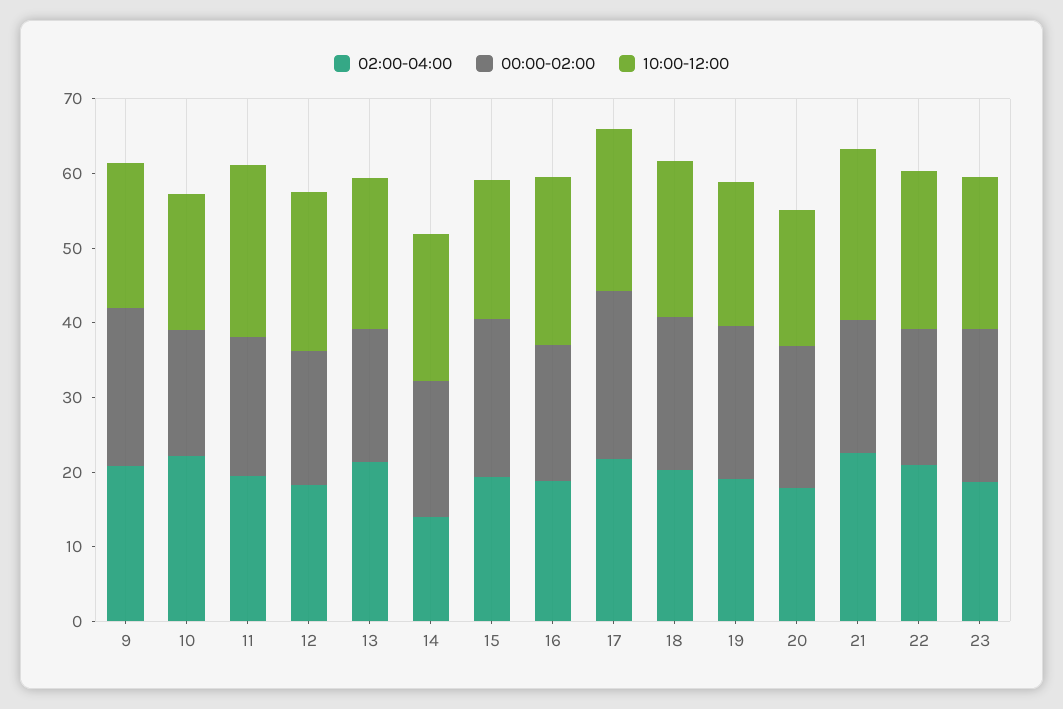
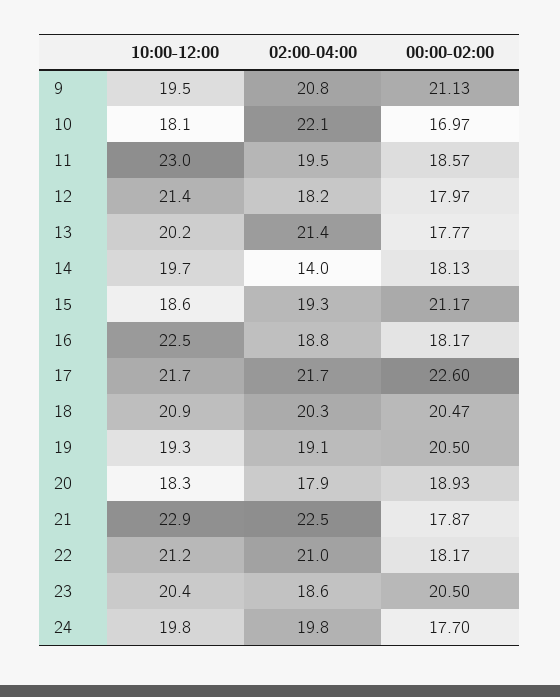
10:00-12:00, 24: none -> 19.8
02:00-04:00, 24: none -> 19.8
00:00-02:00, 24: none -> 17.7

